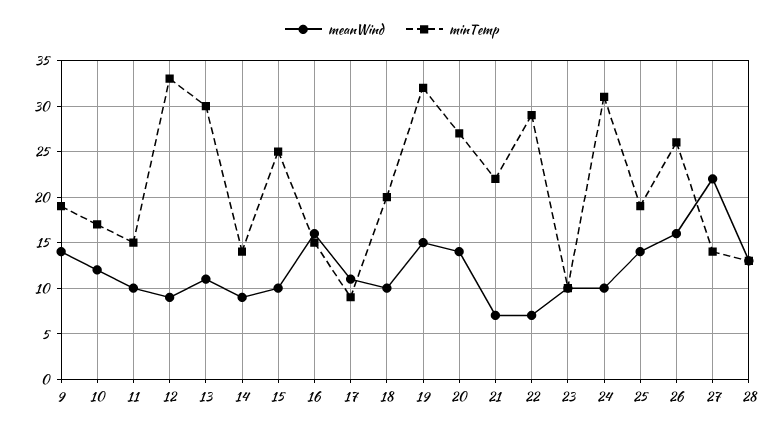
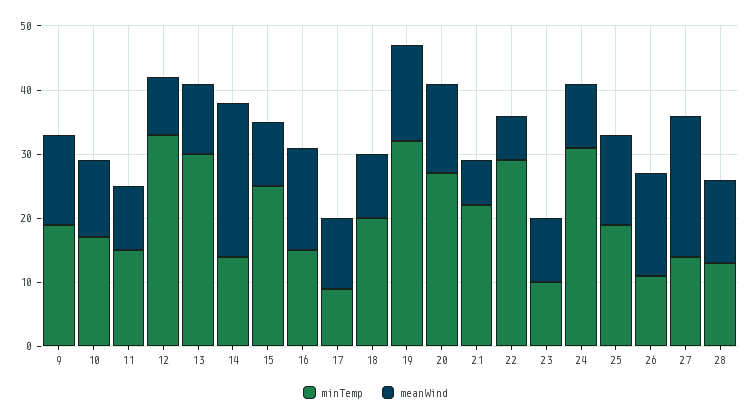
meanWind, 14: 9 -> 25
minTemp, 26: 26 -> 10

